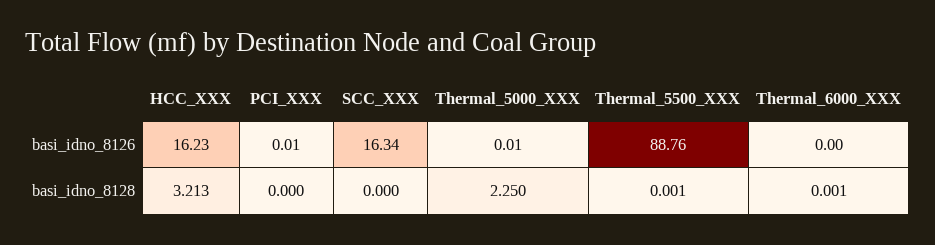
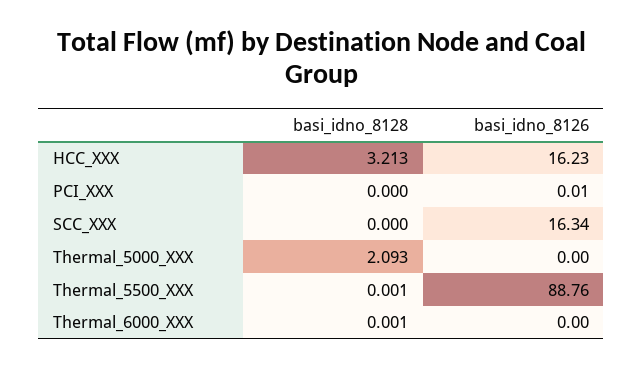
Thermal_5000_XXX, basi_idno_8126: 0.01 -> 0
Thermal_5000_XXX, basi_idno_8128: 2.25 -> 2.093

